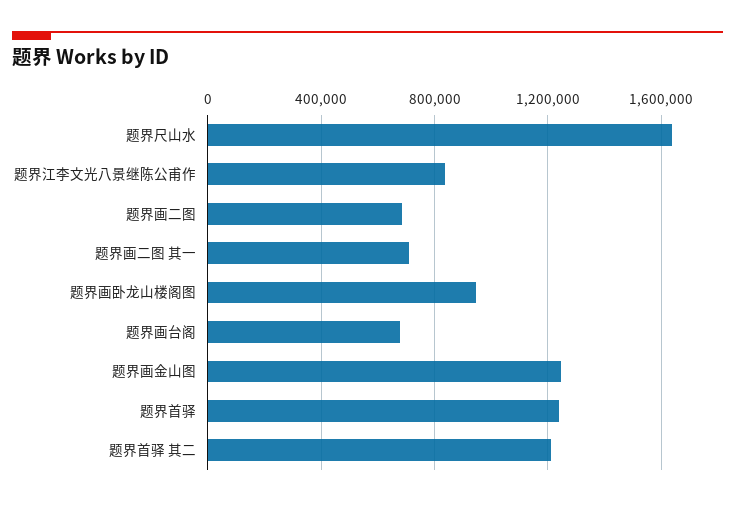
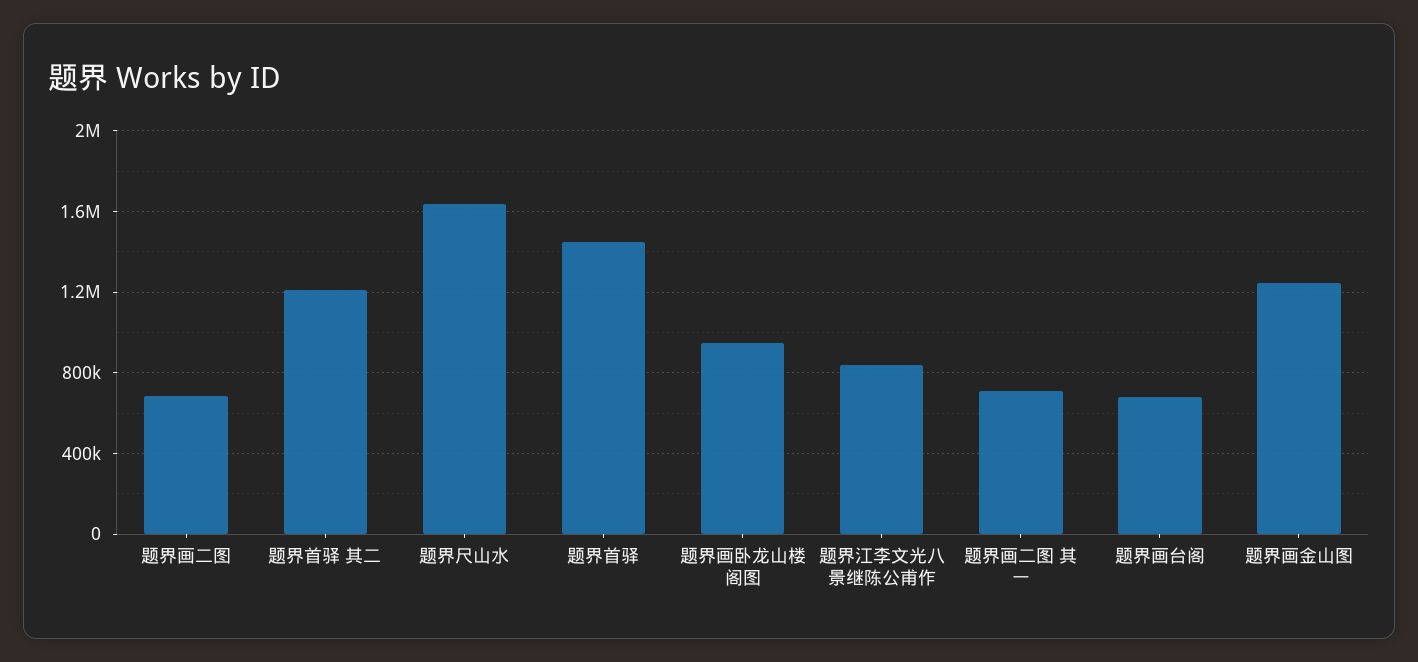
题界首驿: 1250000 -> 1450000

